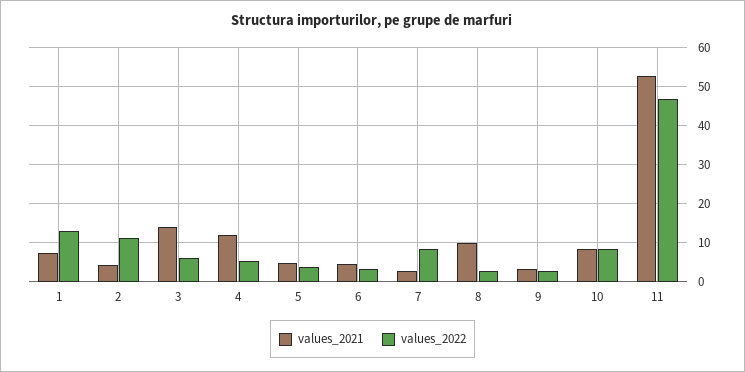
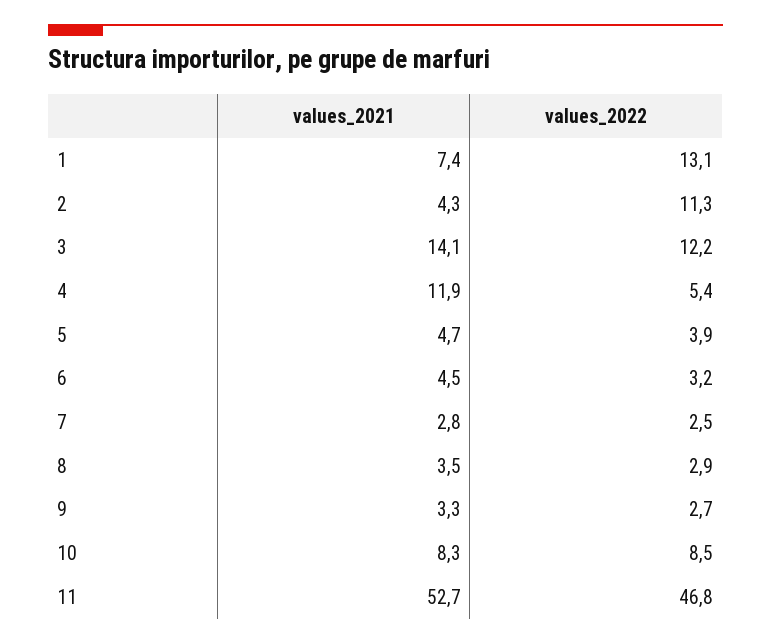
values_2022, 3: 6 -> 12.2
values_2022, 7: 8 -> 2.5
values_2021, 8: 10 -> 3.5

